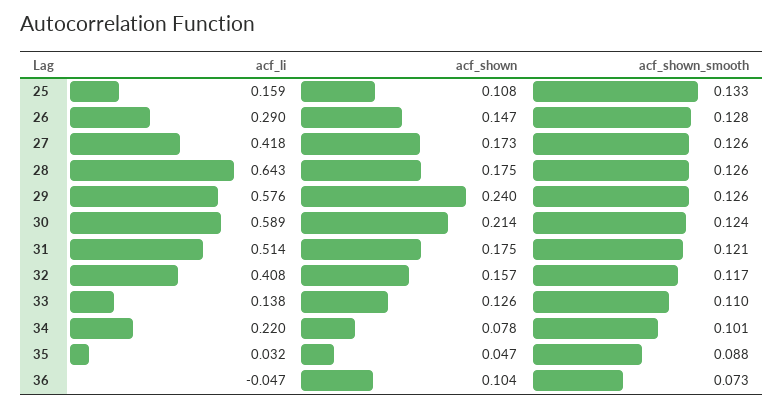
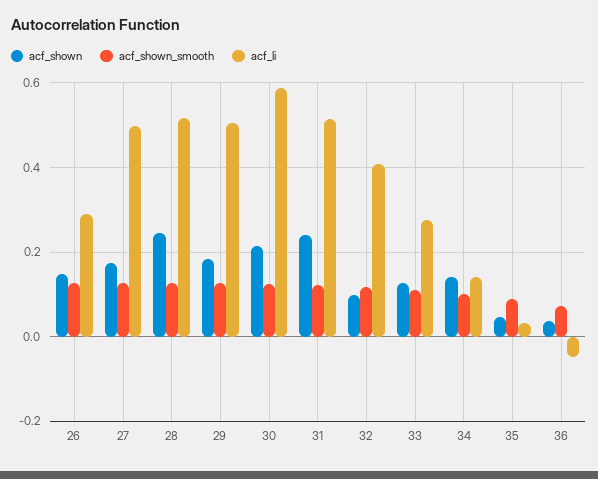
acf_li, 25: 0.159 -> none
acf_shown, 25: 0.108 -> none
acf_shown_smooth, 25: 0.133 -> none
acf_li, 27: 0.418 -> 0.5
acf_li, 28: 0.643 -> 0.52
acf_shown, 28: 0.175 -> 0.24
acf_li, 29: 0.576 -> 0.5
acf_shown, 29: 0.24 -> 0.18
acf_shown, 31: 0.175 -> 0.24
acf_shown, 32: 0.157 -> 0.1
acf_li, 33: 0.138 -> 0.28
acf_li, 34: 0.22 -> 0.14
acf_shown, 34: 0.078 -> 0.14
acf_shown, 36: 0.104 -> 0.04

